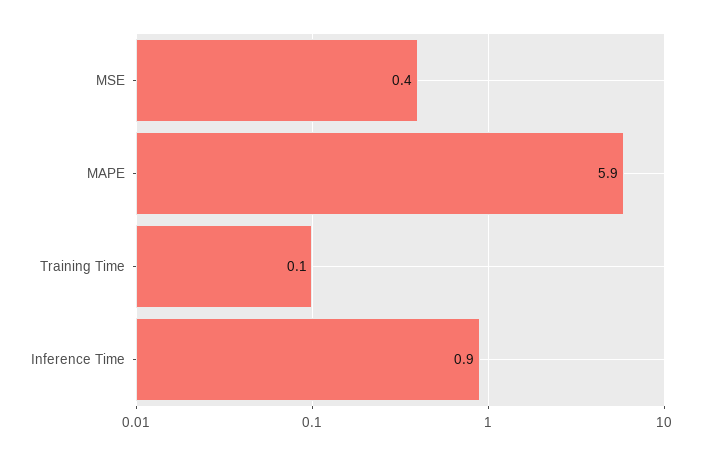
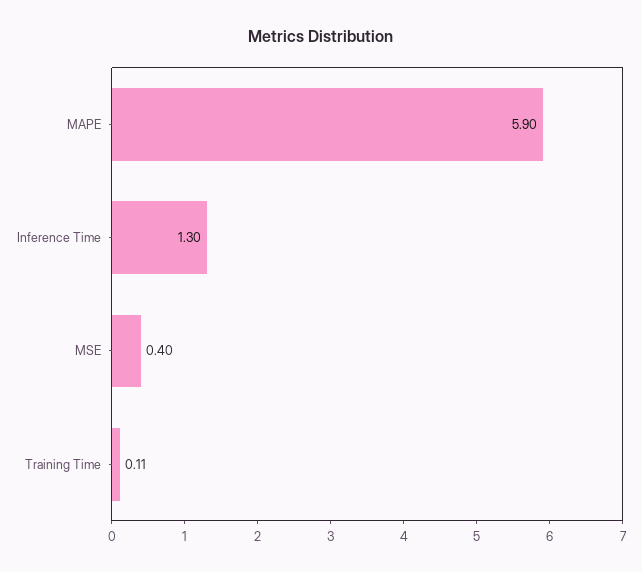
Inference Time: 0.9 -> 1.3

